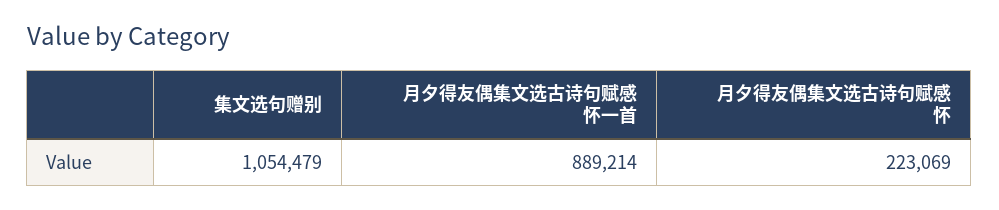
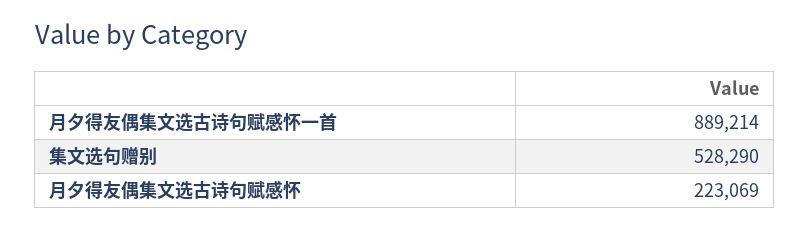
集文选句赠别: 1054479 -> 528290

